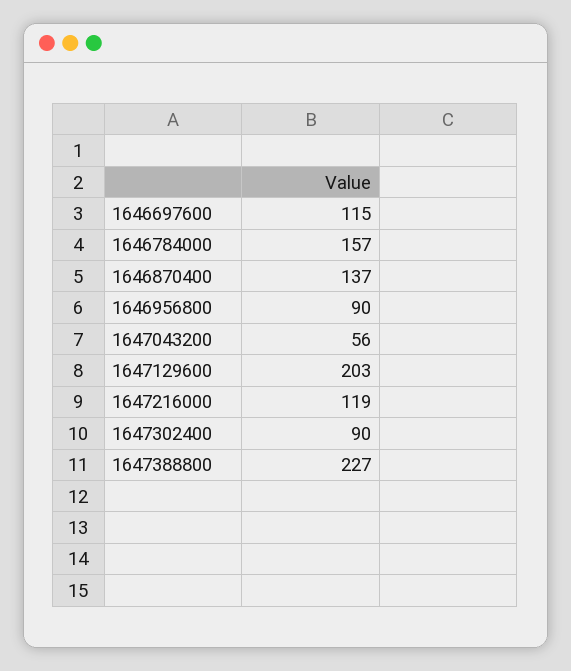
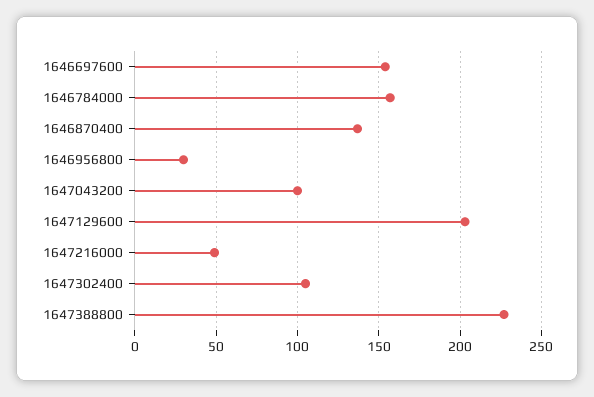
1646697600: 115 -> 155
1646956800: 90 -> 30
1647043200: 56 -> 100
1647216000: 119 -> 50
1647302400: 90 -> 105

